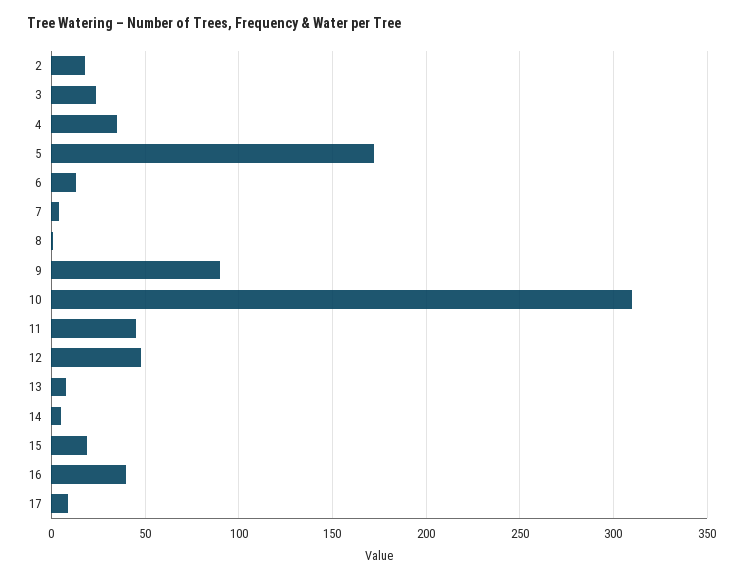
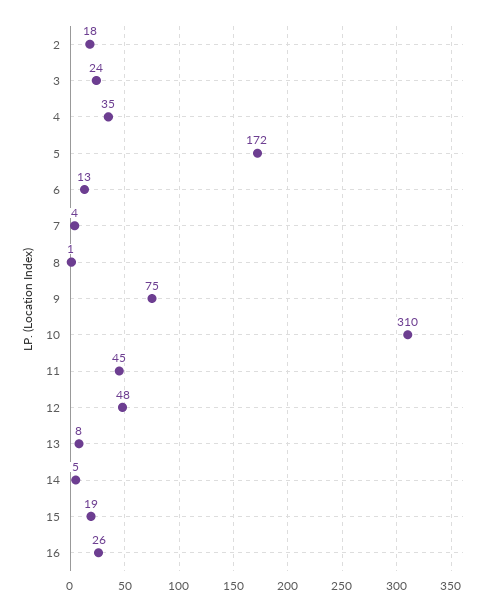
9: 90 -> 75
16: 40 -> 26
17: 10 -> none

